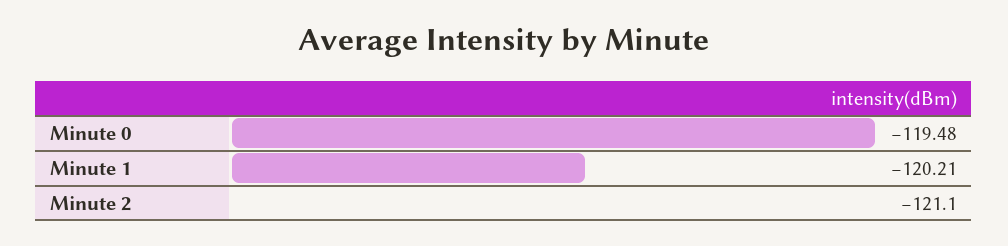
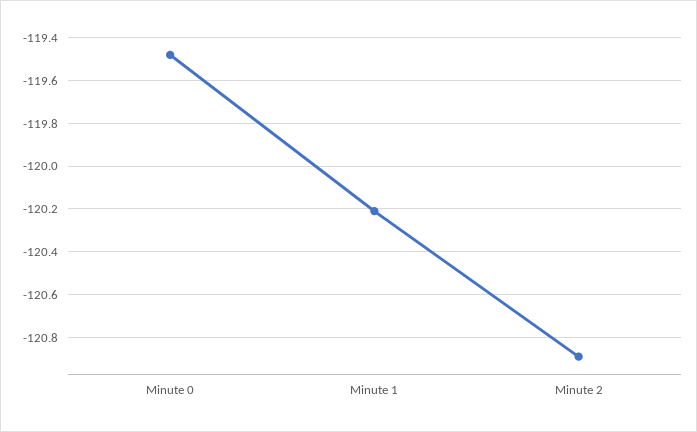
Minute 2: -121.1 -> -120.9

